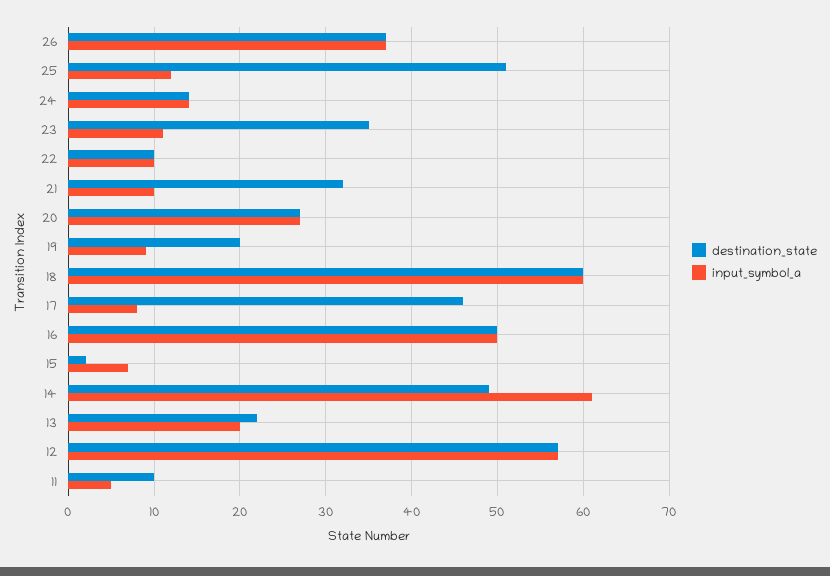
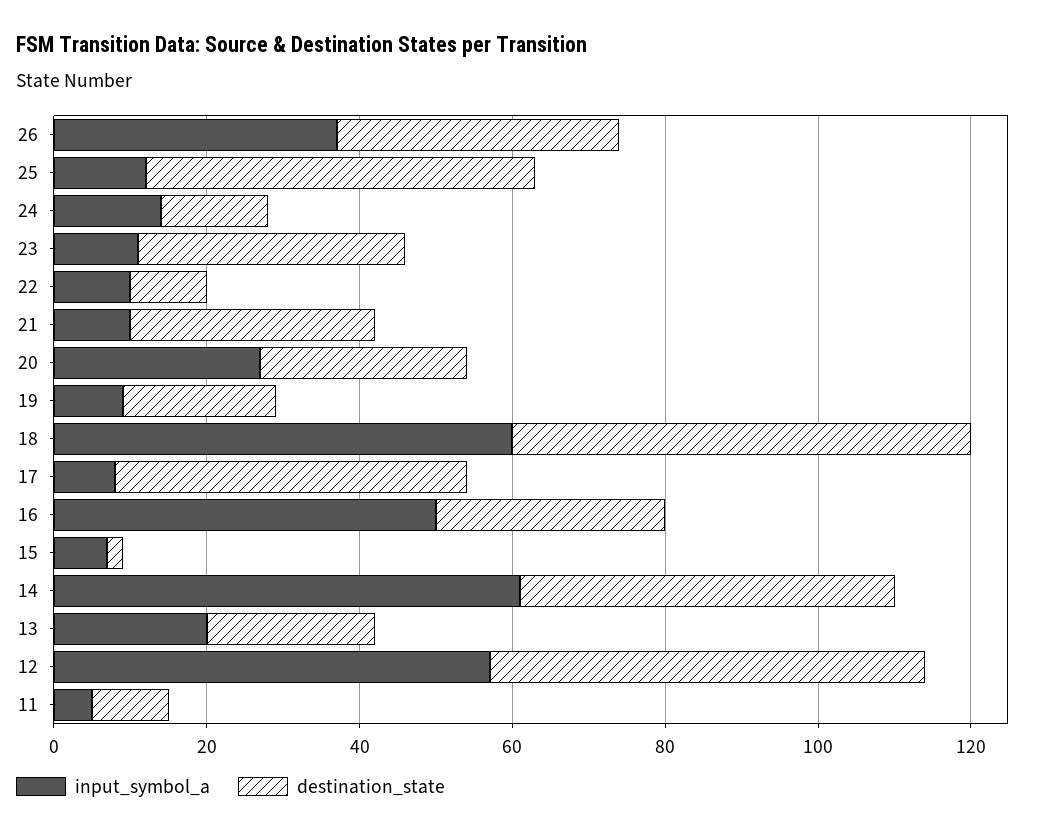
destination_state, 16: 50 -> 30

